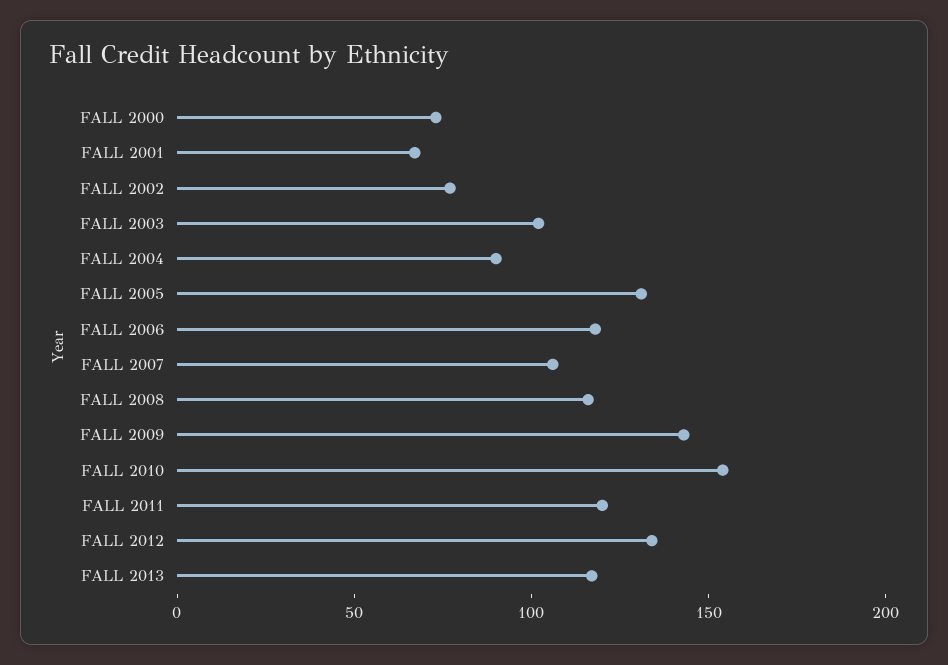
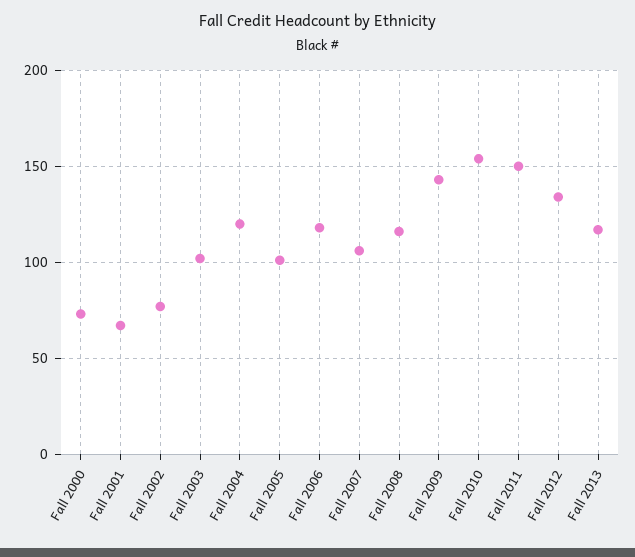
FALL 2004: 90 -> 120
FALL 2005: 130 -> 100
FALL 2011: 120 -> 150

